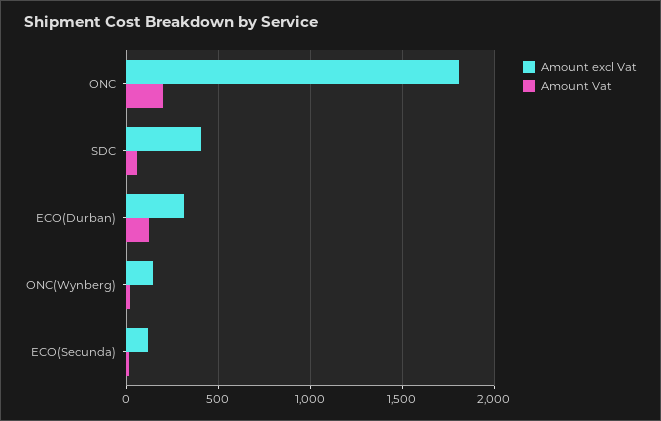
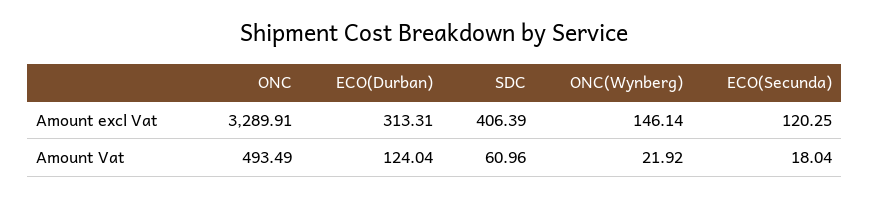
Amount excl Vat, ONC: 1800 -> 3289.91
Amount Vat, ONC: 200 -> 493.49

